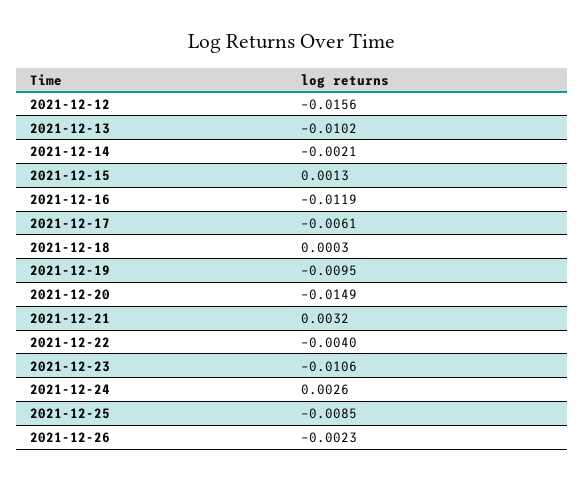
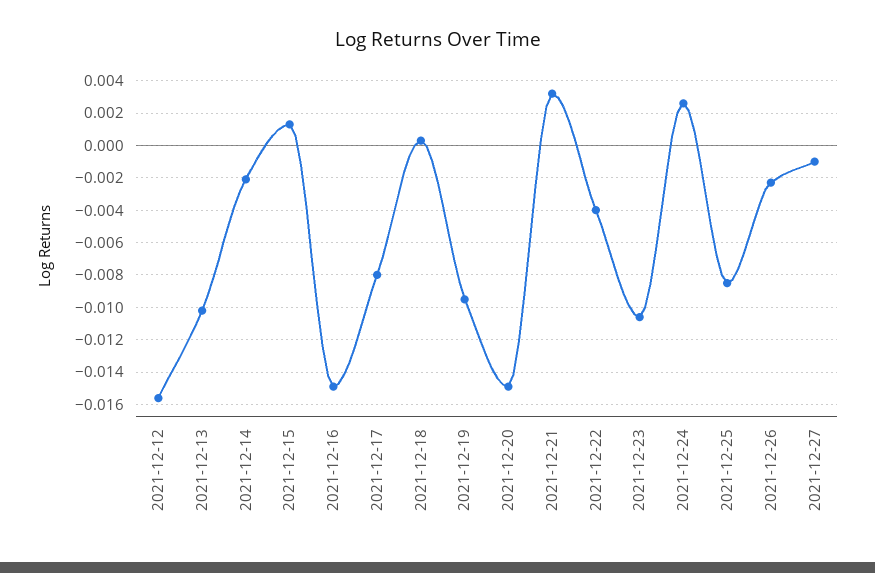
2021-12-16: -0.0119 -> -0.015
2021-12-17: -0.0061 -> -0.008
2021-12-27: none -> -0.001

